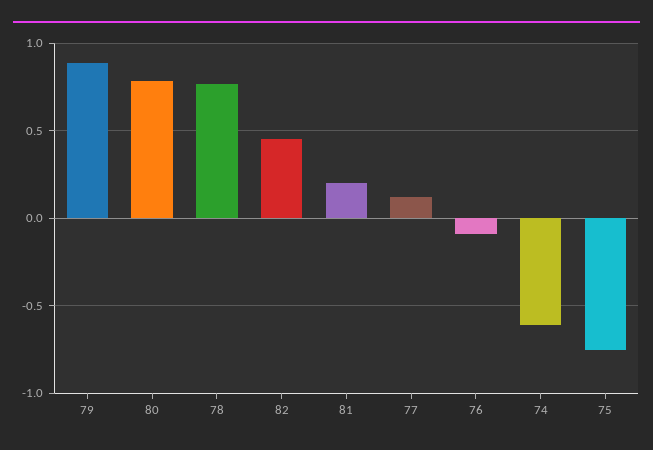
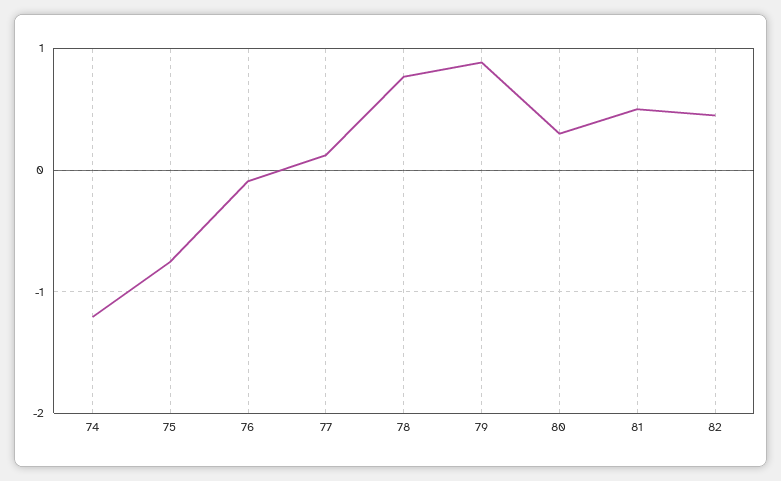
80: 0.8 -> 0.3
81: 0.2 -> 0.5
74: -0.6 -> -1.2

